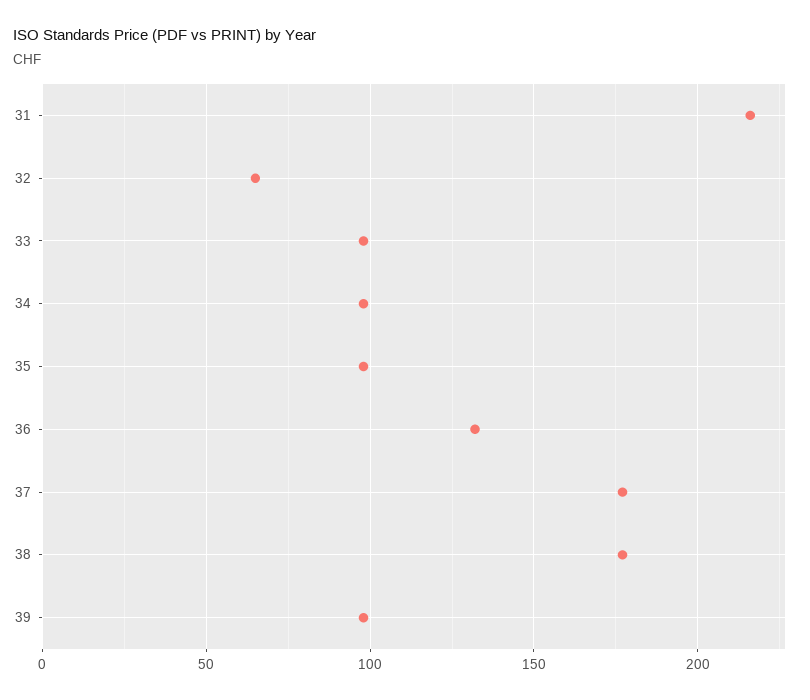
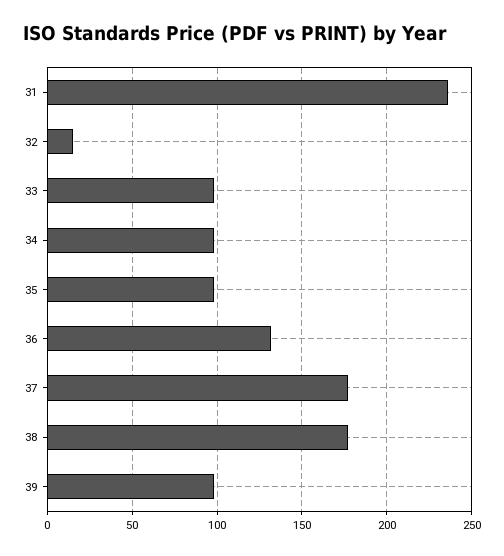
31: 215 -> 235
32: 65 -> 15

